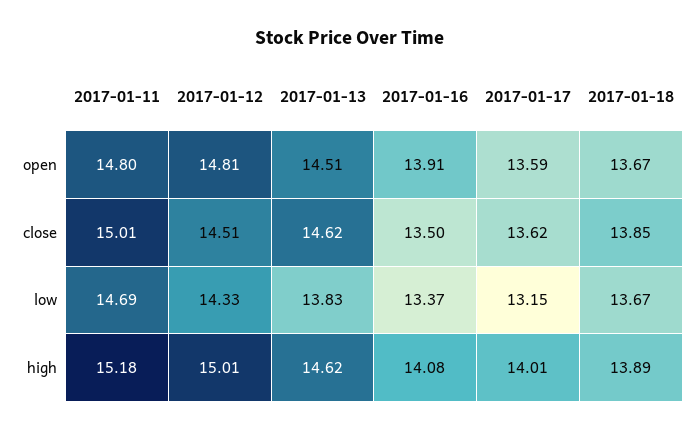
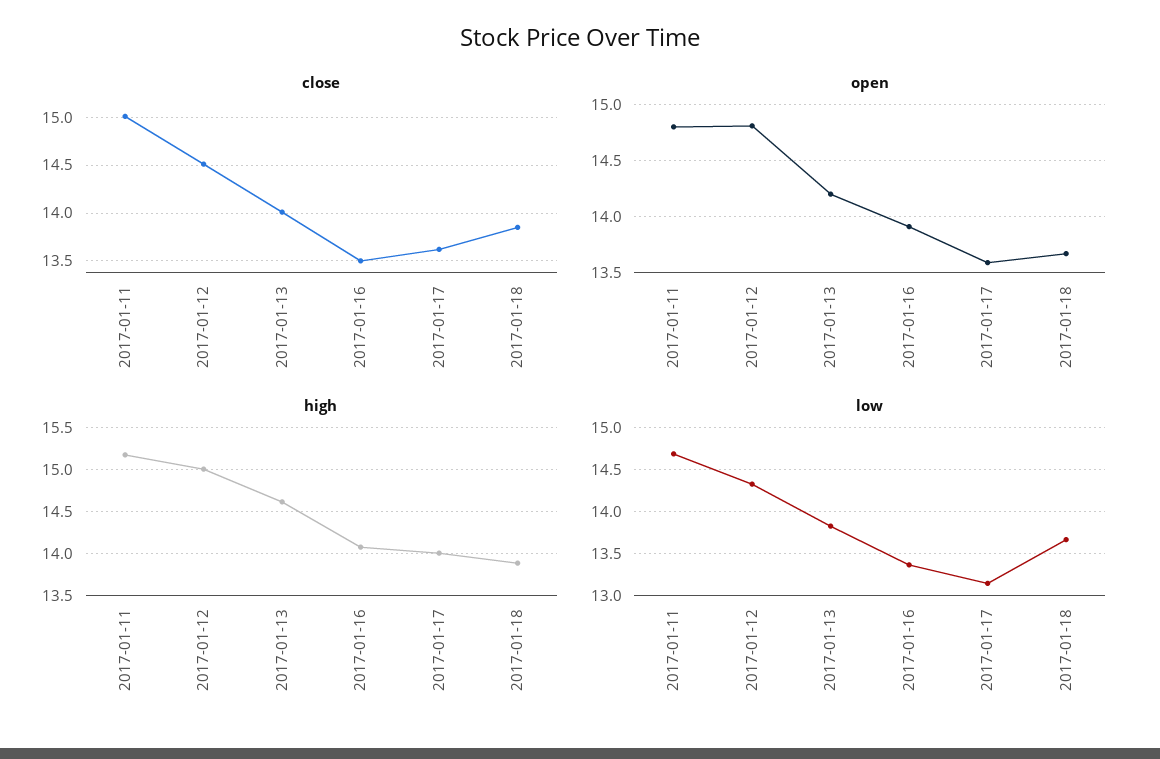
open, 2017-01-13: 14.51 -> 14.2
close, 2017-01-13: 14.62 -> 14

